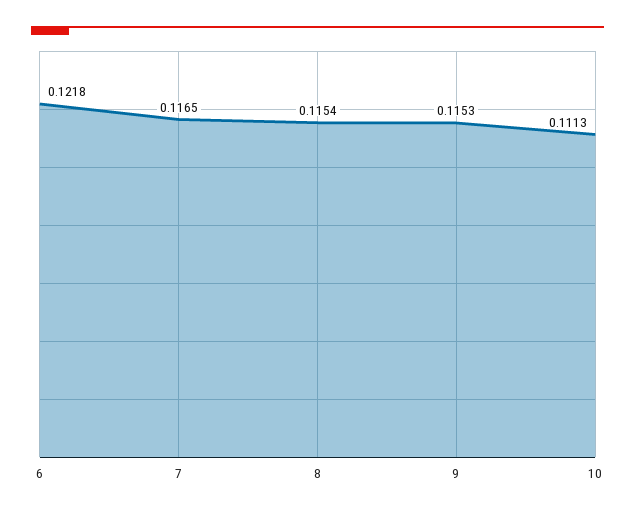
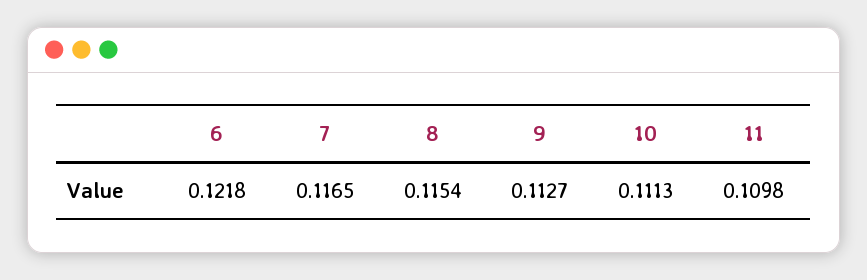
9: 0.1153 -> 0.1127
11: none -> 0.1098

